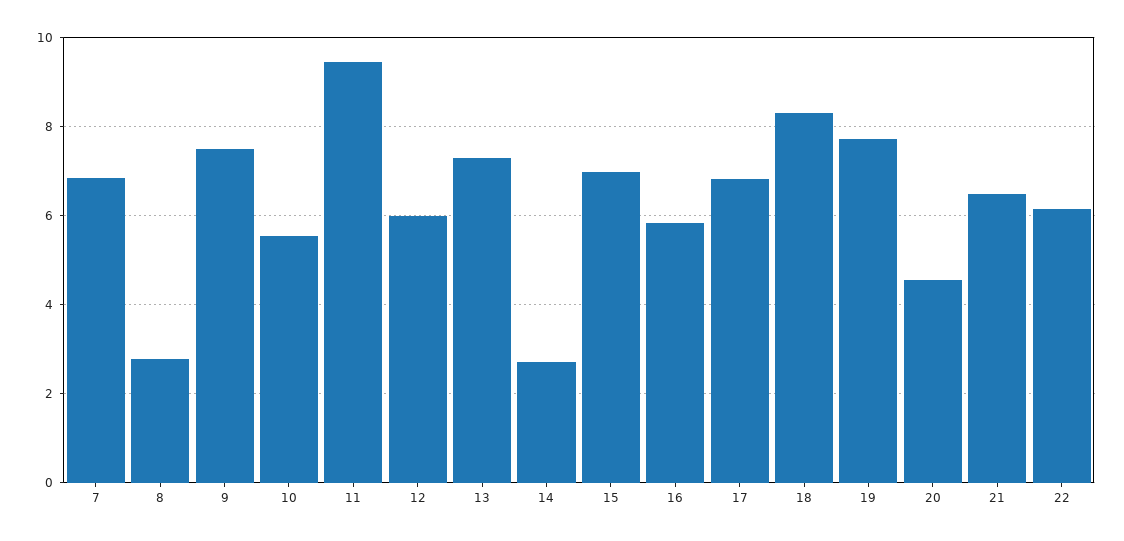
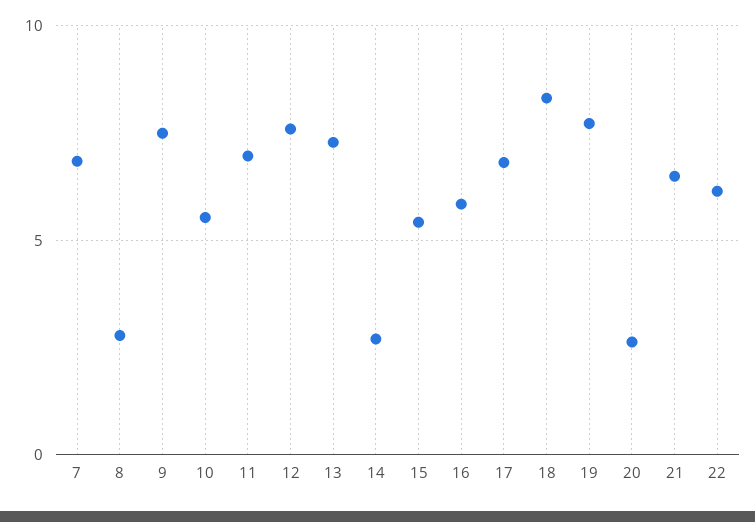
11: 9.4 -> 7
12: 6 -> 7.5
15: 7 -> 5.5
20: 4.6 -> 2.5

